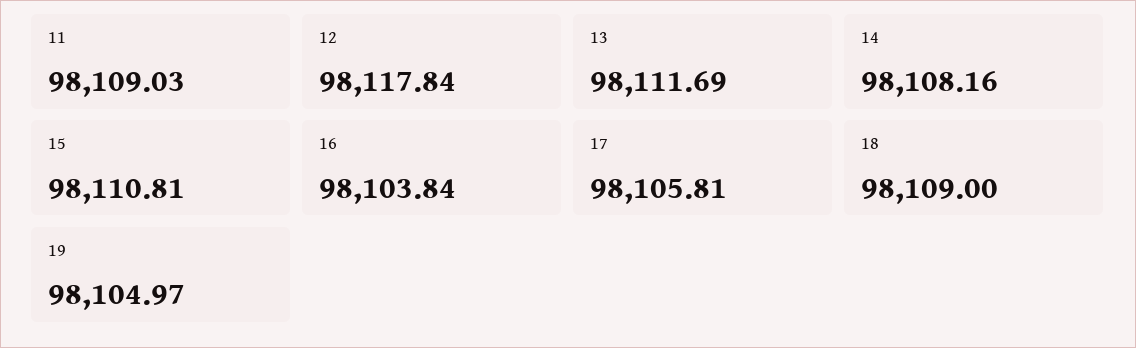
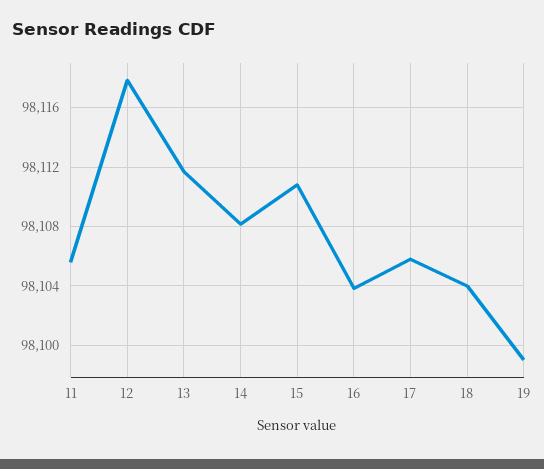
11: 98109.03 -> 98105.5
18: 98109 -> 98104
19: 98104.97 -> 98099

